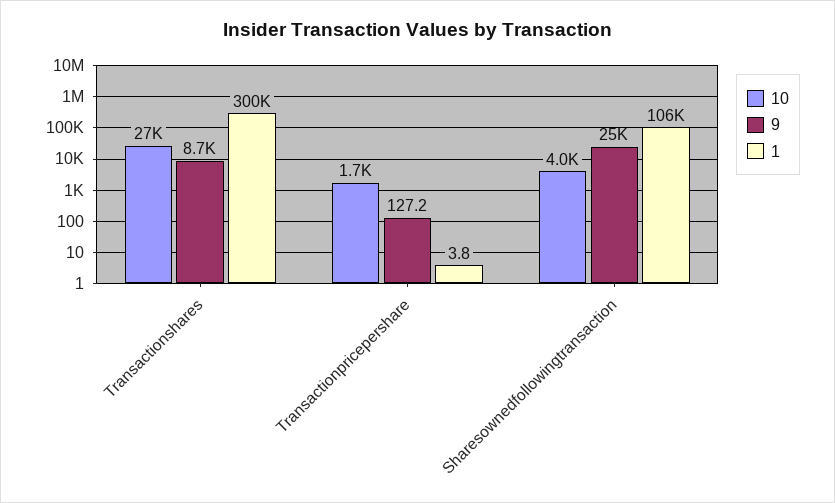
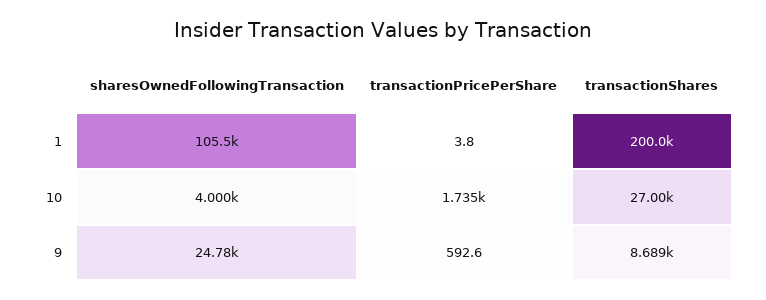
1, Transactionshares: 300000 -> 200000
9, Transactionpricepershare: 127.2 -> 592.6

